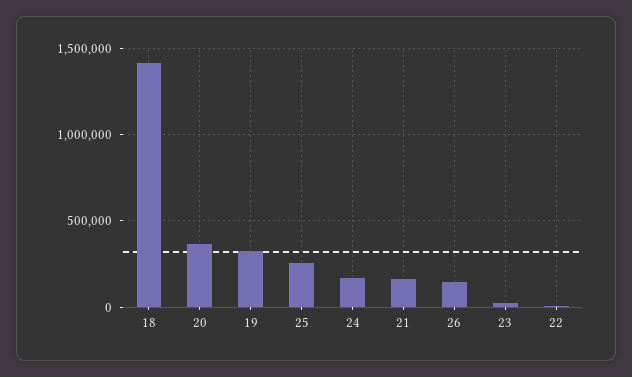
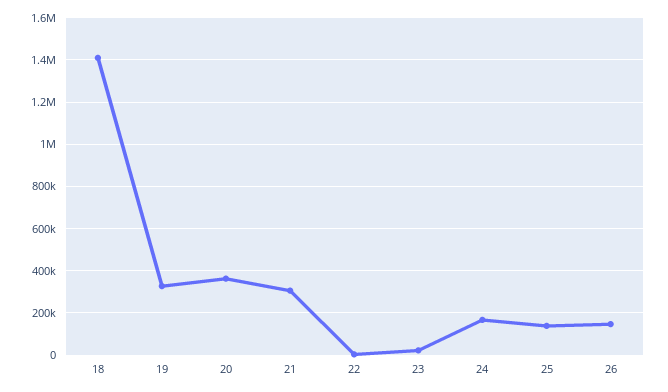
25: 250000 -> 150000
21: 150000 -> 300000

